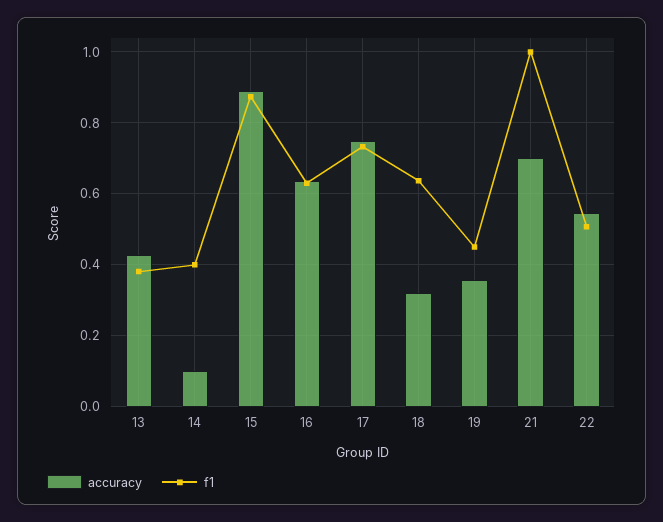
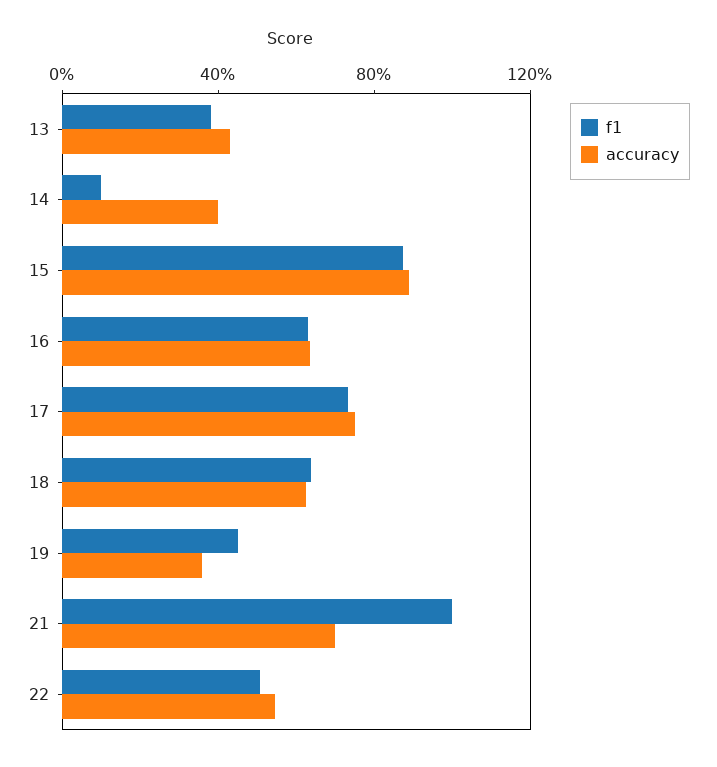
accuracy, 14: 0.1 -> 0.4
f1, 14: 0.4 -> 0.1
accuracy, 18: 0.32 -> 0.6

